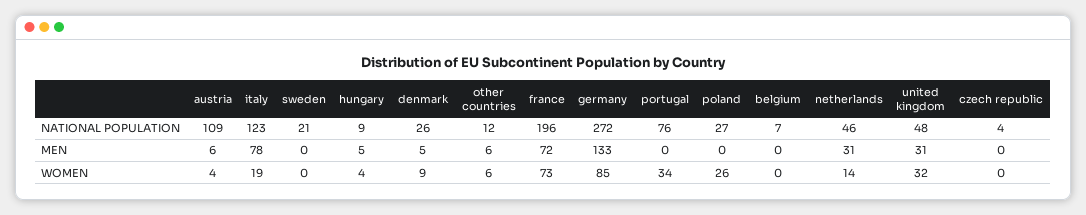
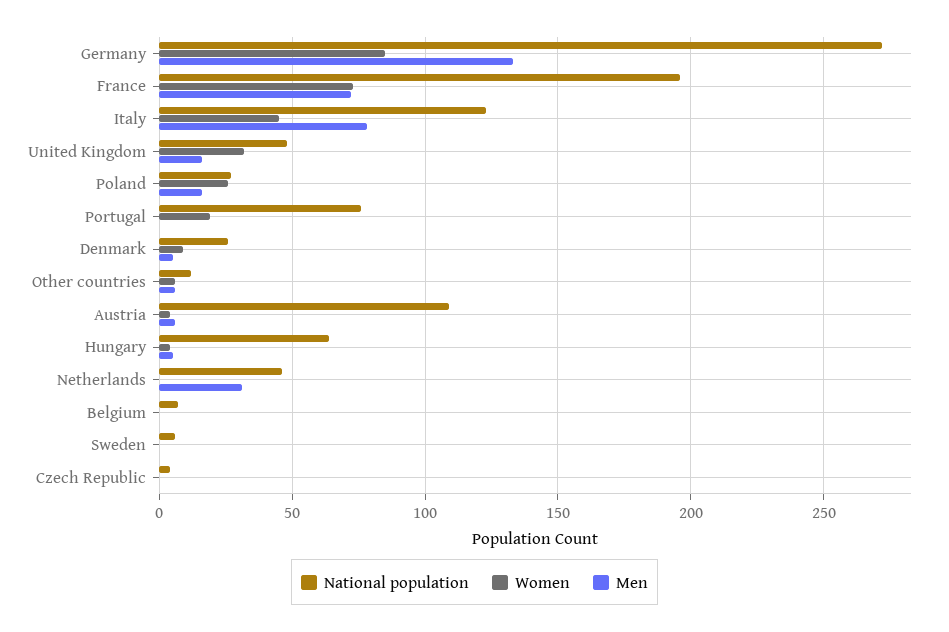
NATIONAL POPULATION, sweden: 21 -> 5
NATIONAL POPULATION, hungary: 9 -> 65
MEN, poland: 0 -> 15
MEN, united kingdom: 31 -> 15
WOMEN, italy: 19 -> 45
WOMEN, portugal: 34 -> 20
WOMEN, netherlands: 14 -> 0

